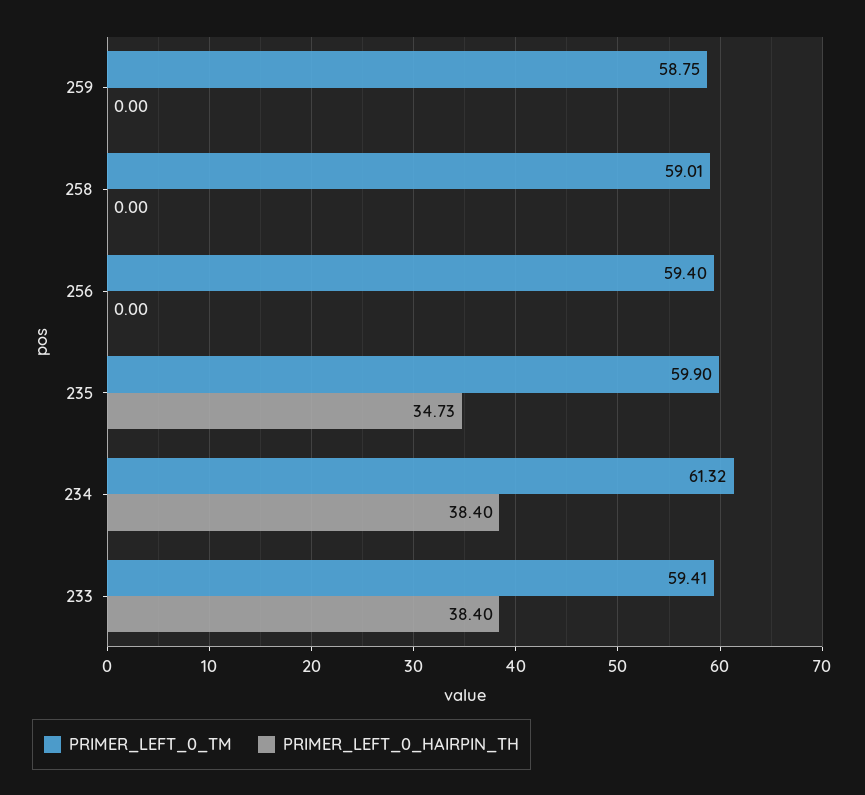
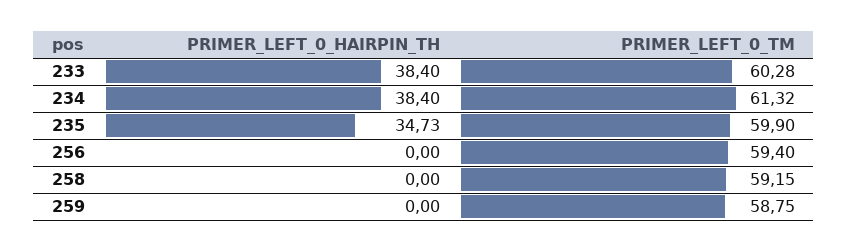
PRIMER_LEFT_0_TM, 258: 59.01 -> 59.15
PRIMER_LEFT_0_TM, 233: 59.41 -> 60.28

